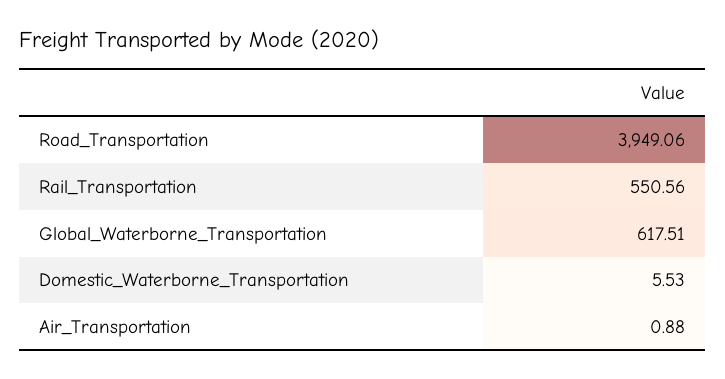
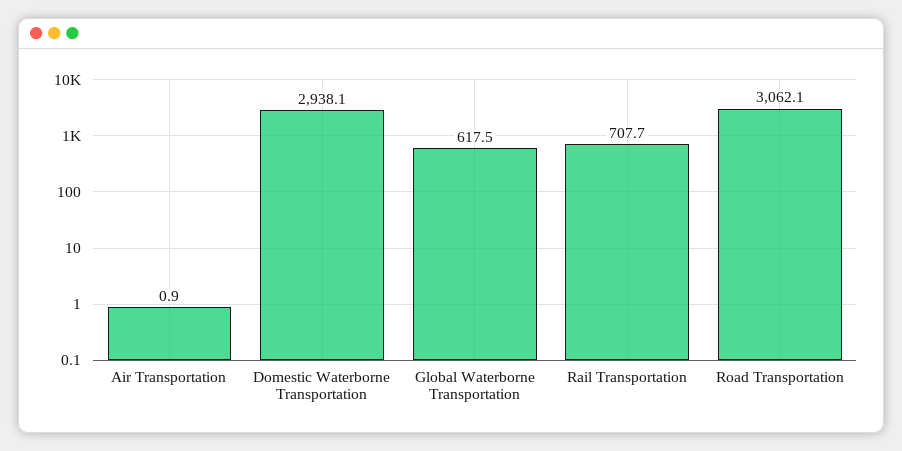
Road_Transportation: 3949.06 -> 3062.1
Rail_Transportation: 550.56 -> 707.7
Domestic_Waterborne_Transportation: 5.53 -> 2938.1

